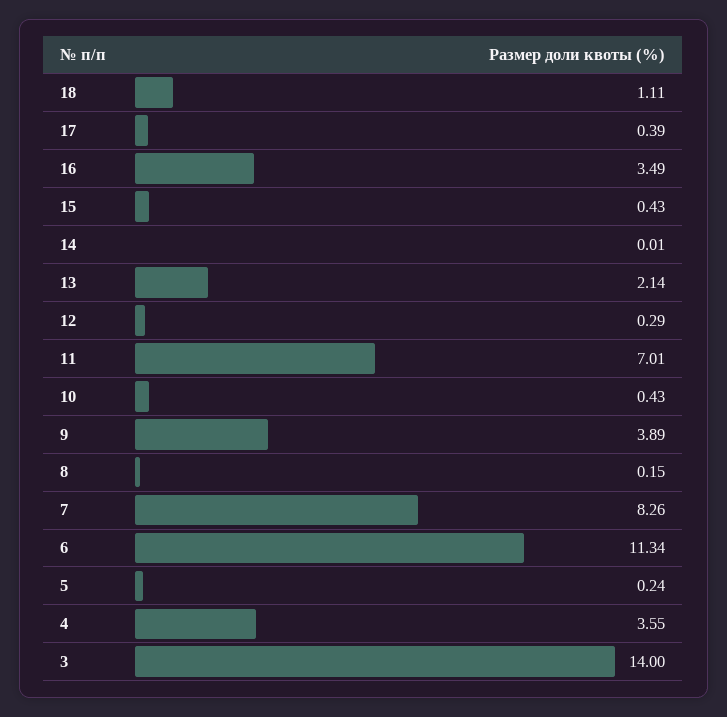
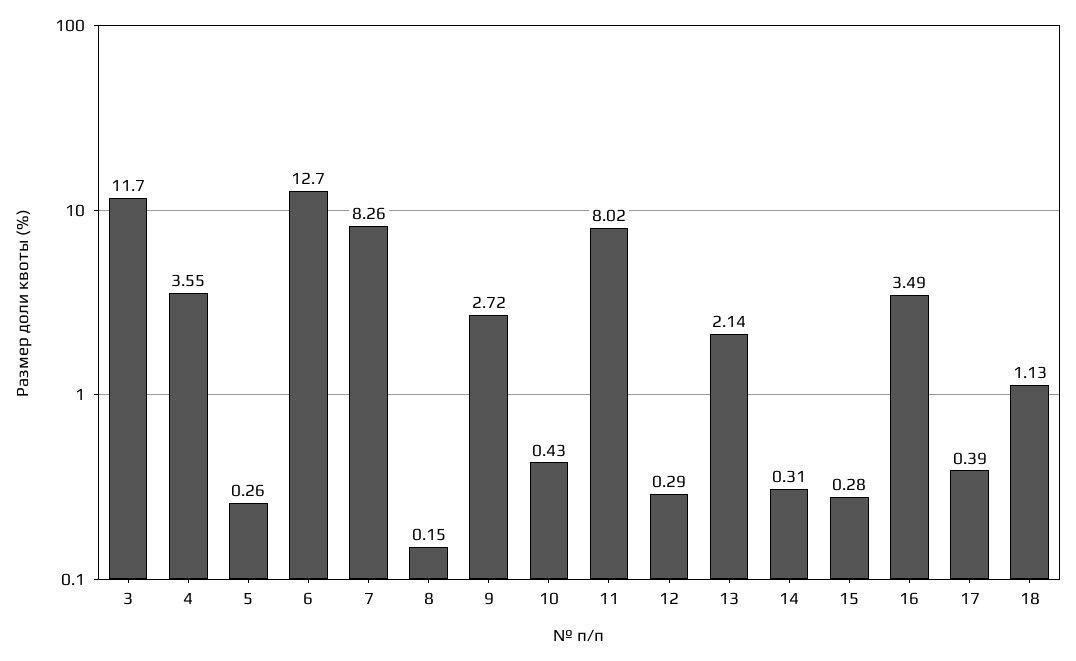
18: 1.11 -> 1.13
15: 0.43 -> 0.28
14: 0.01 -> 0.31
11: 7.01 -> 8.02
9: 3.89 -> 2.72
6: 11.34 -> 12.7
5: 0.24 -> 0.26
3: 14 -> 11.7

